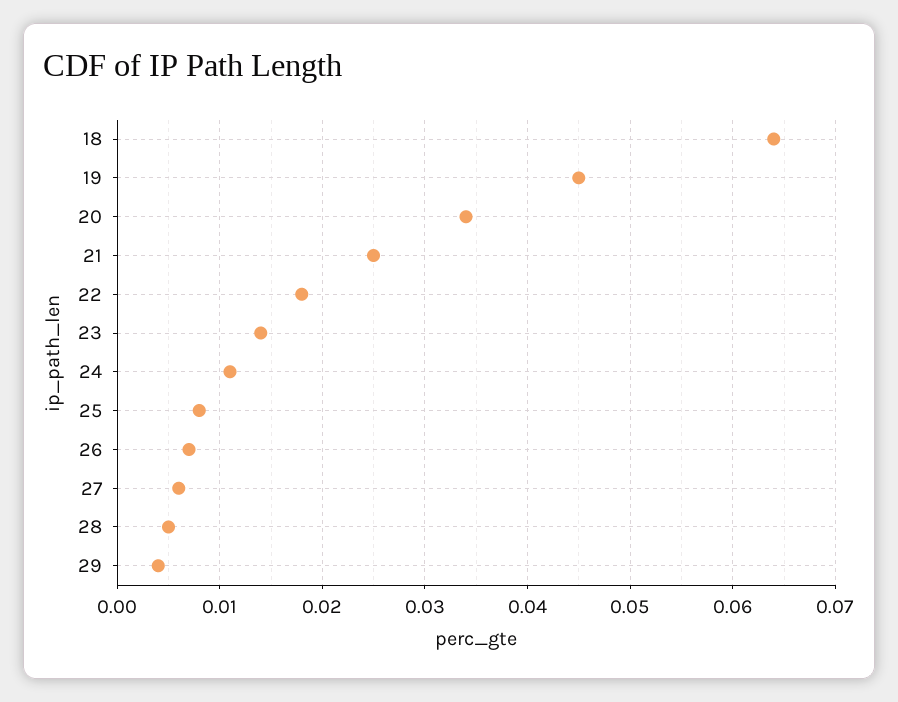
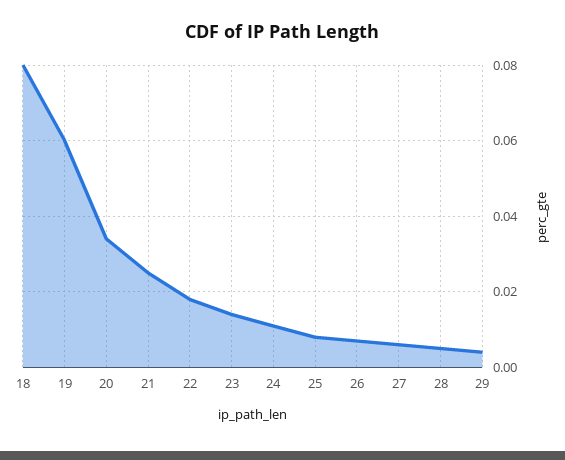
18: 0.064 -> 0.08
19: 0.045 -> 0.06

